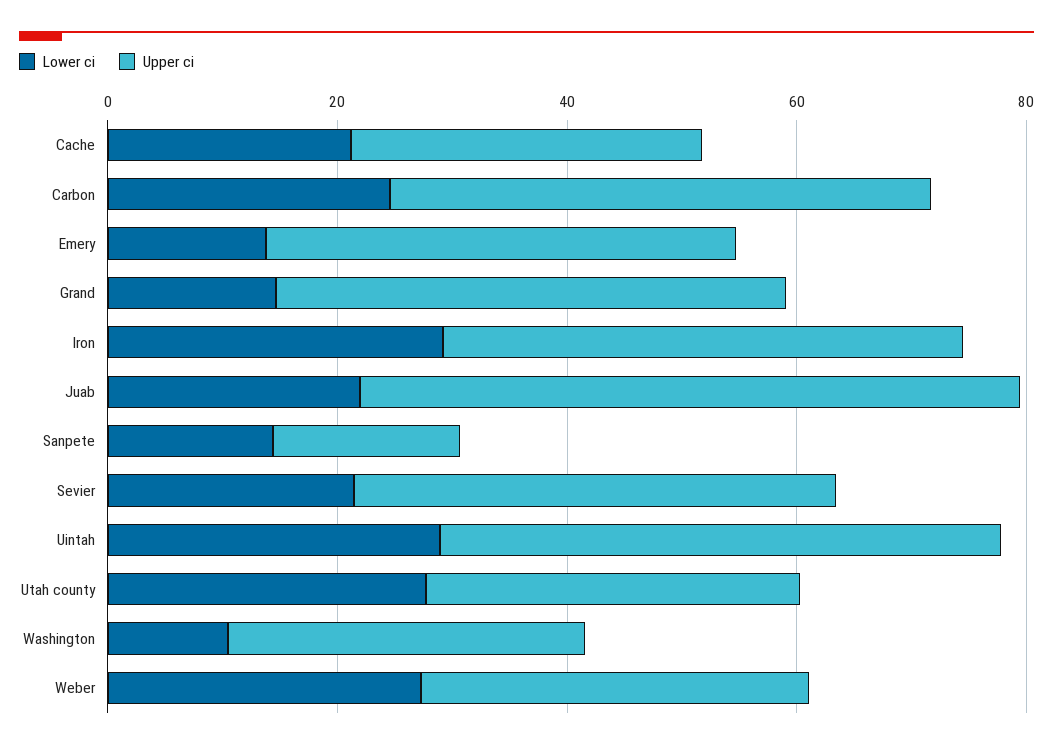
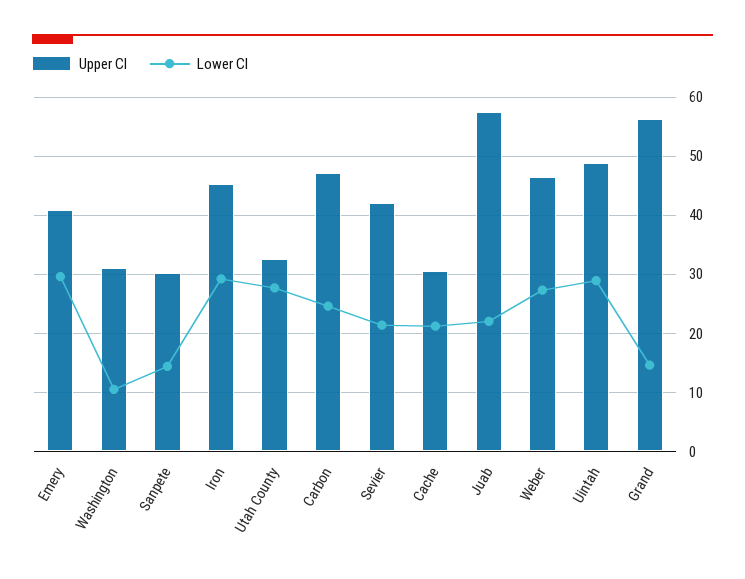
Lower ci, Emery: 15 -> 30
Upper ci, Grand: 45 -> 56
Upper ci, Sanpete: 15 -> 30
Upper ci, Weber: 35 -> 46

